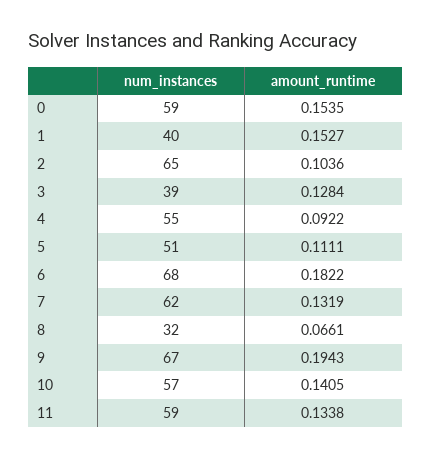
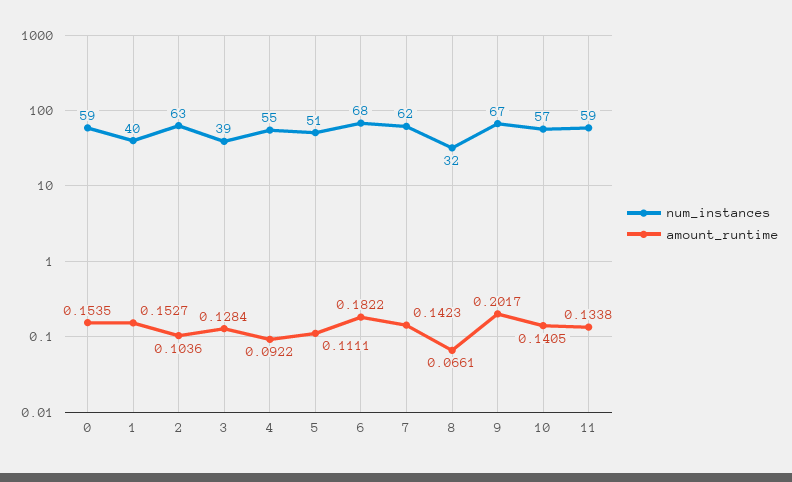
num_instances, 2: 65 -> 63
amount_runtime, 7: 0.1319 -> 0.1423
amount_runtime, 9: 0.1943 -> 0.2017

